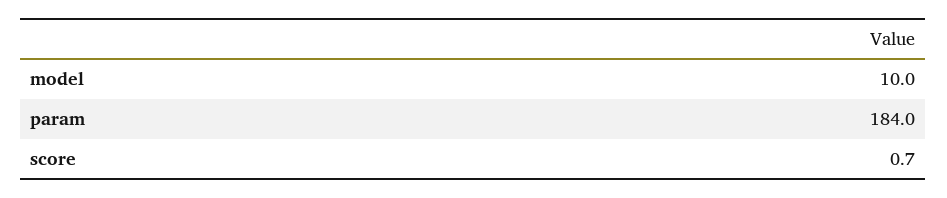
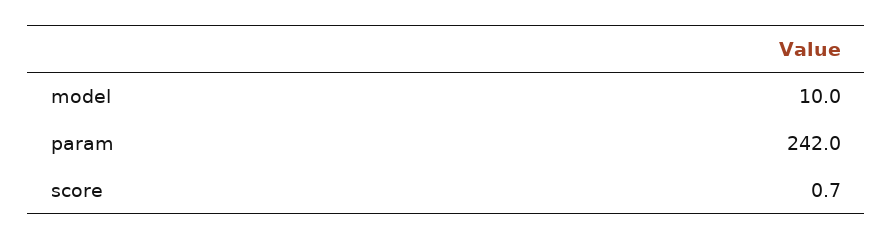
param: 184 -> 242

